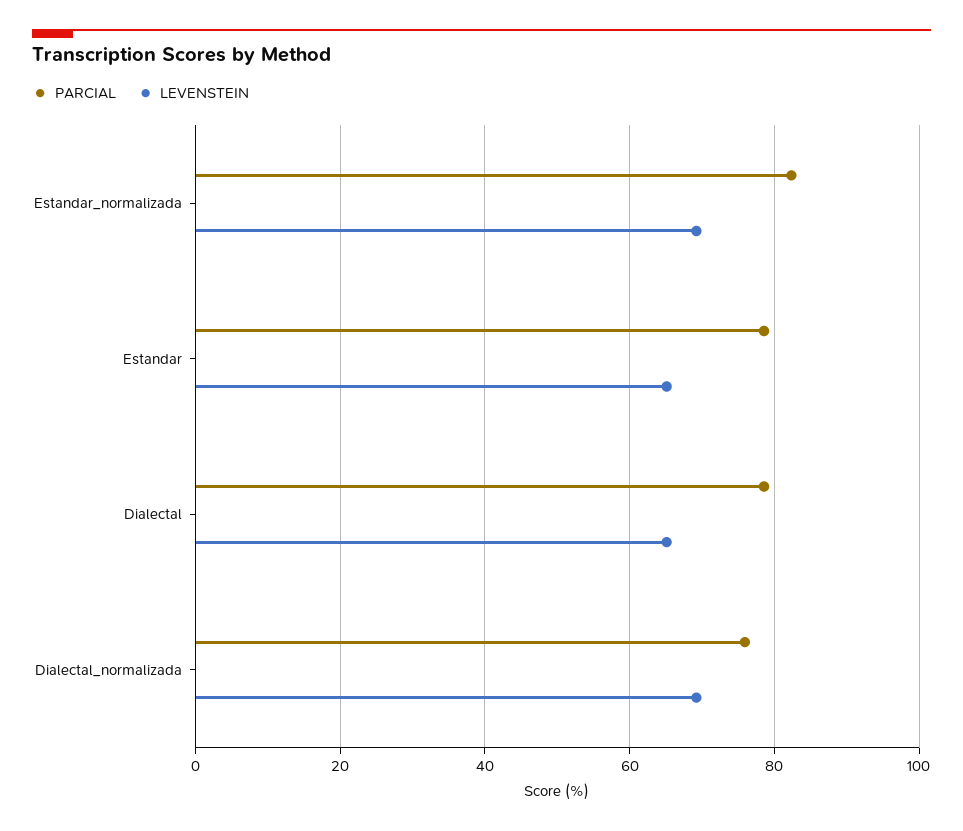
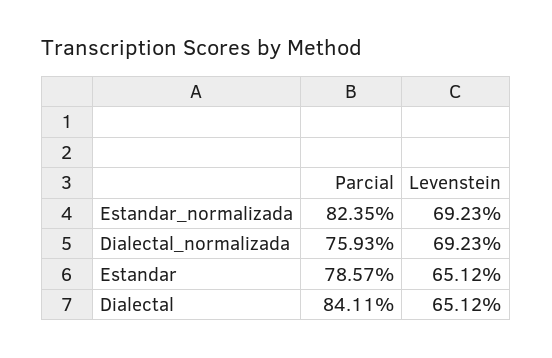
PARCIAL, Dialectal: 78 -> 84.11

